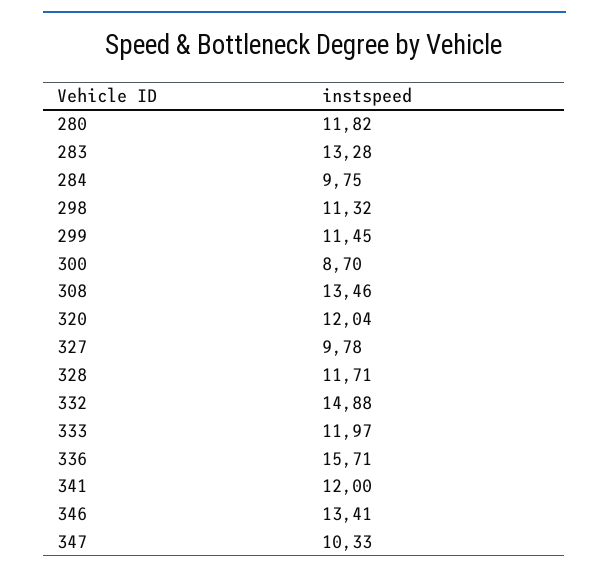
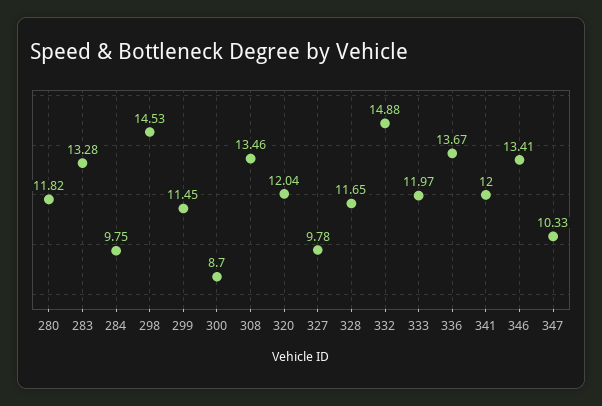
298: 11.32 -> 14.53
328: 11.71 -> 11.65
336: 15.71 -> 13.67

